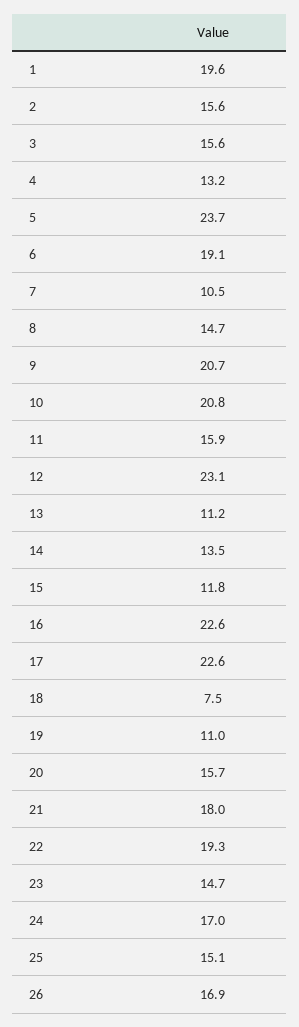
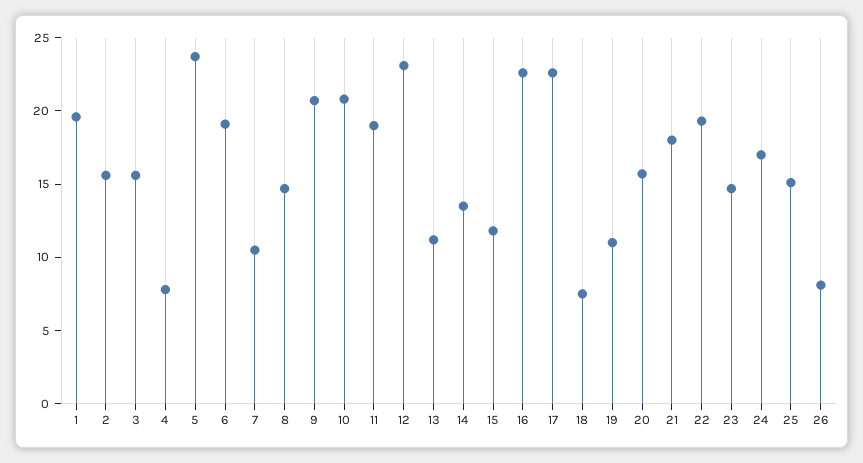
4: 13.2 -> 8
11: 15.9 -> 19
26: 16.9 -> 8

